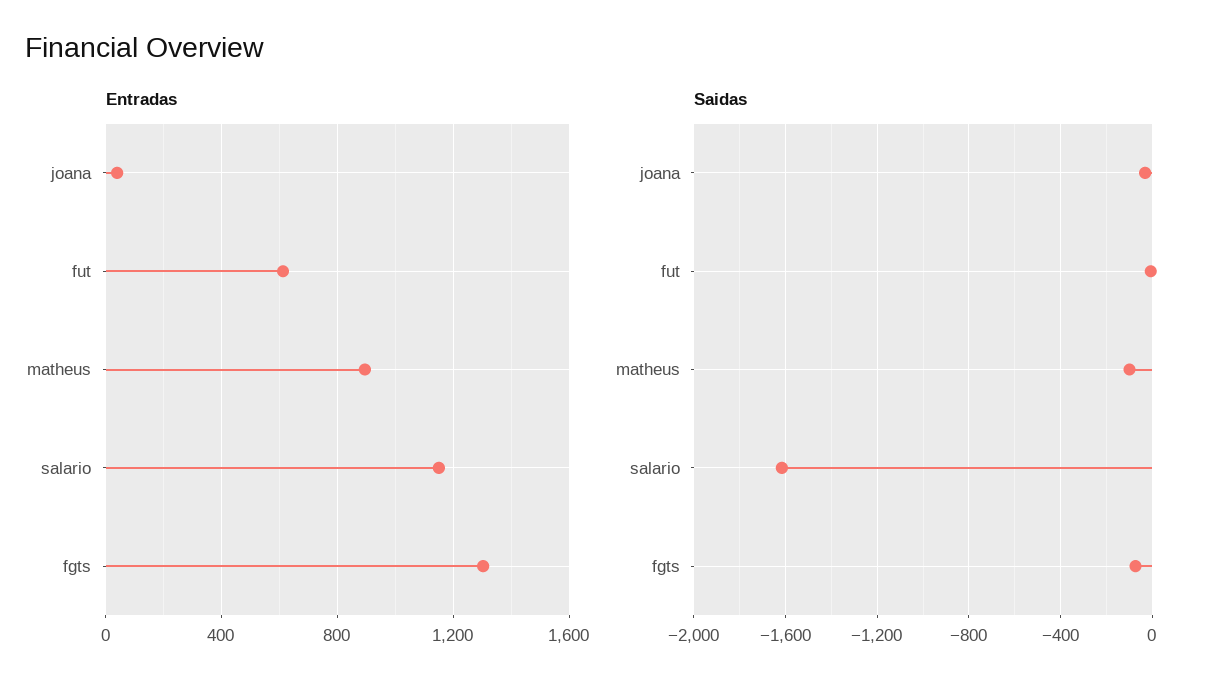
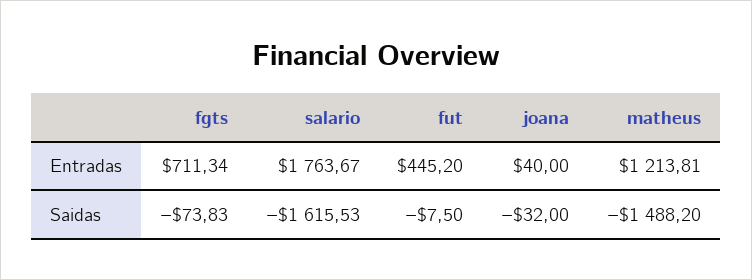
Entradas, fut: 600 -> 445.2
Entradas, matheus: 900 -> 1213.81
Entradas, salario: 1150 -> 1763.67
Entradas, fgts: 1300 -> 711.34
Saidas, matheus: -100 -> -1488.2

